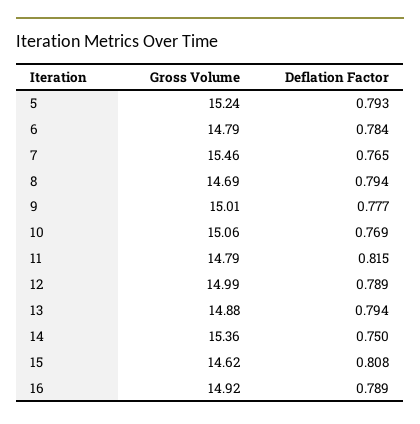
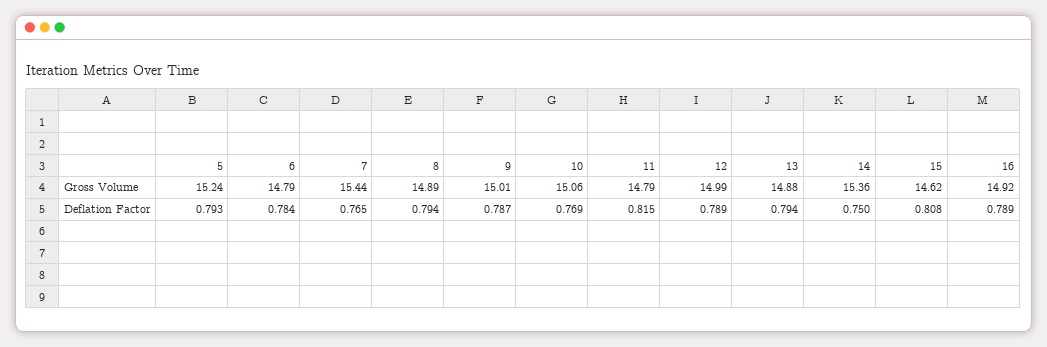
Gross Volume, 7: 15.46 -> 15.44
Gross Volume, 8: 14.69 -> 14.89
Deflation Factor, 9: 0.777 -> 0.787

